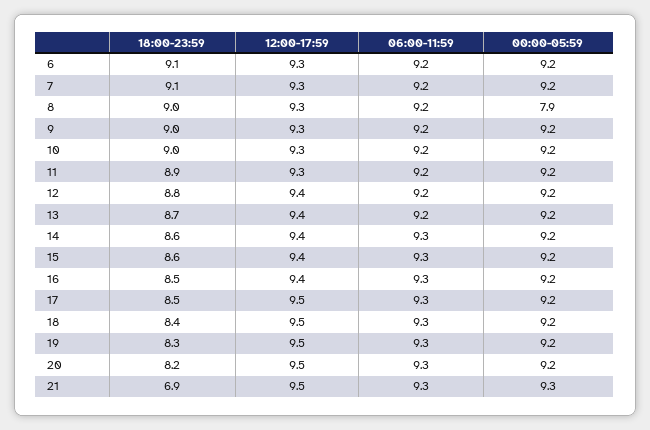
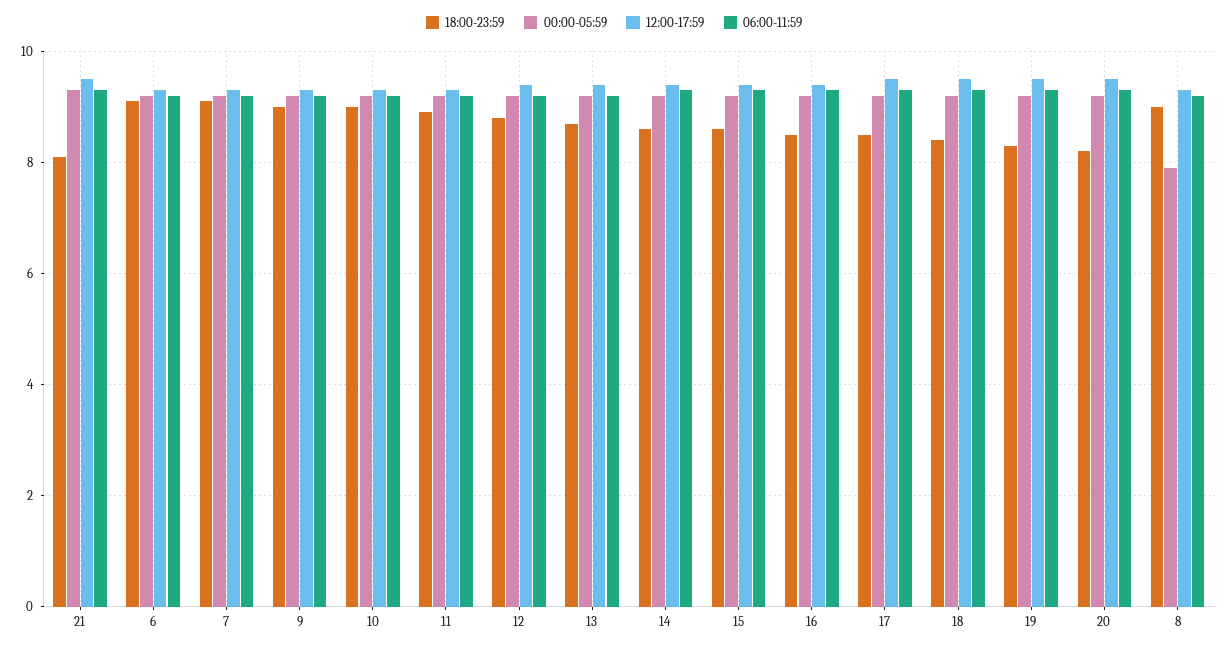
18:00-23:59, 21: 6.9 -> 8

